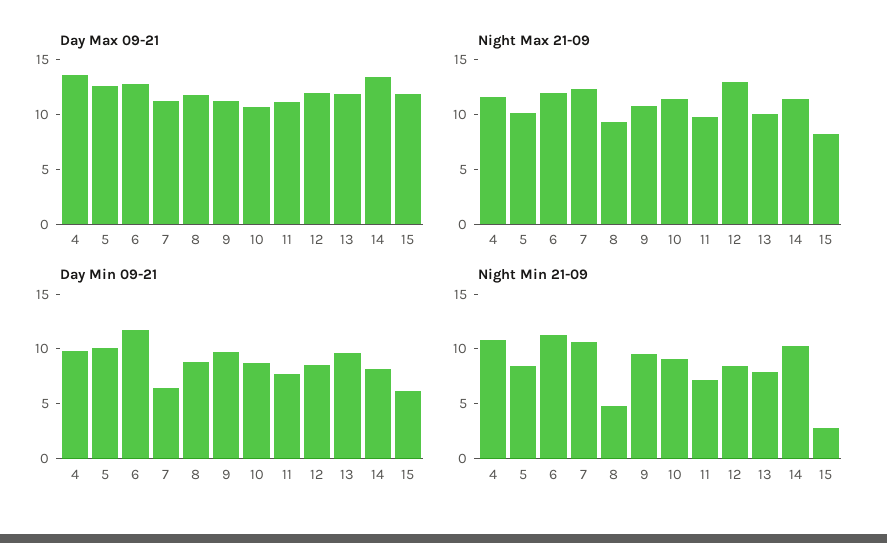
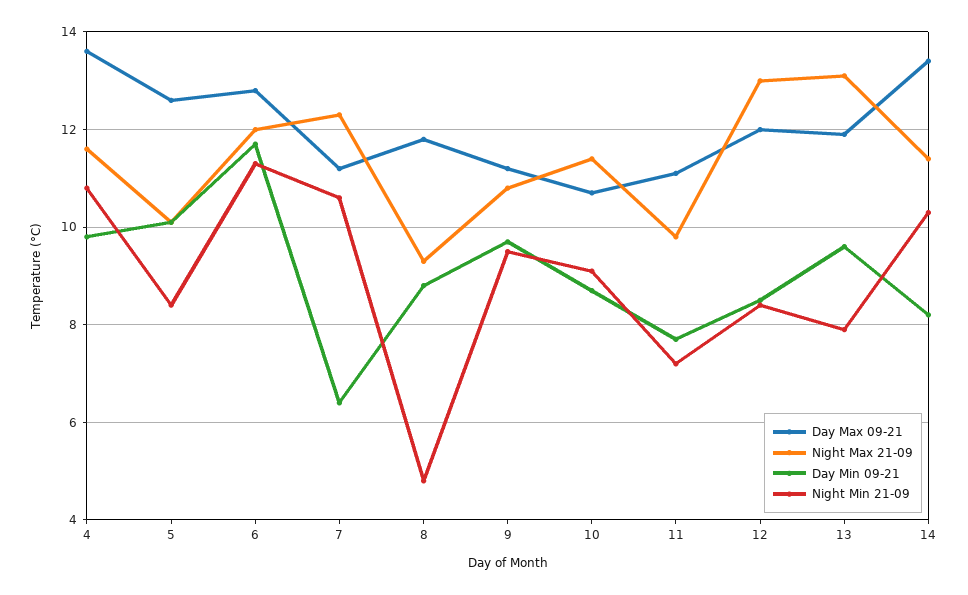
Day Max 09-21, 15: 12 -> none
Night Max 21-09, 13: 10 -> 13
Night Max 21-09, 15: 8 -> none
Day Min 09-21, 15: 6 -> none
Night Min 21-09, 15: 3 -> none

